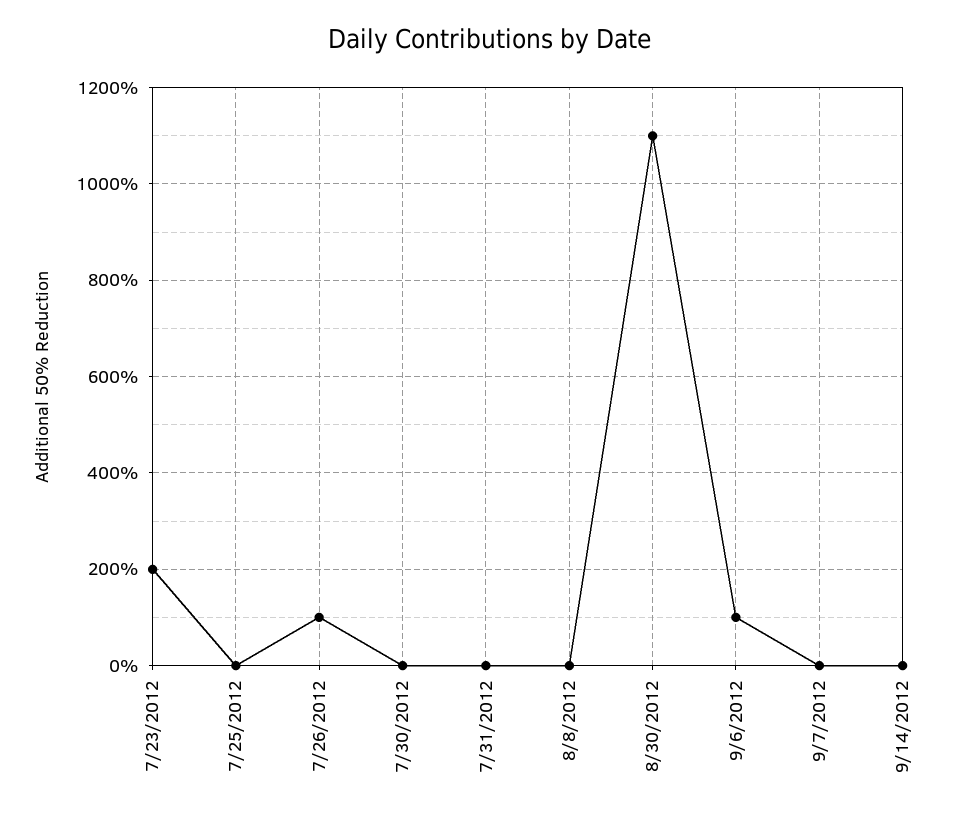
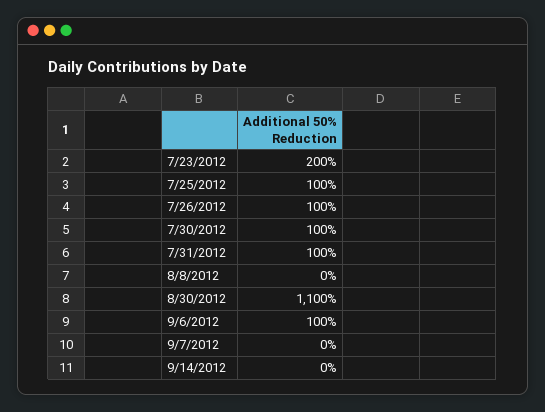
7/25/2012: 0 -> 100
7/30/2012: 0 -> 100
7/31/2012: 0 -> 100

